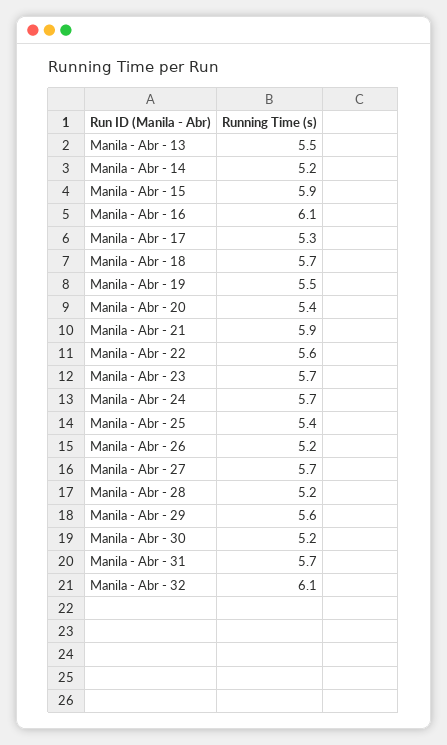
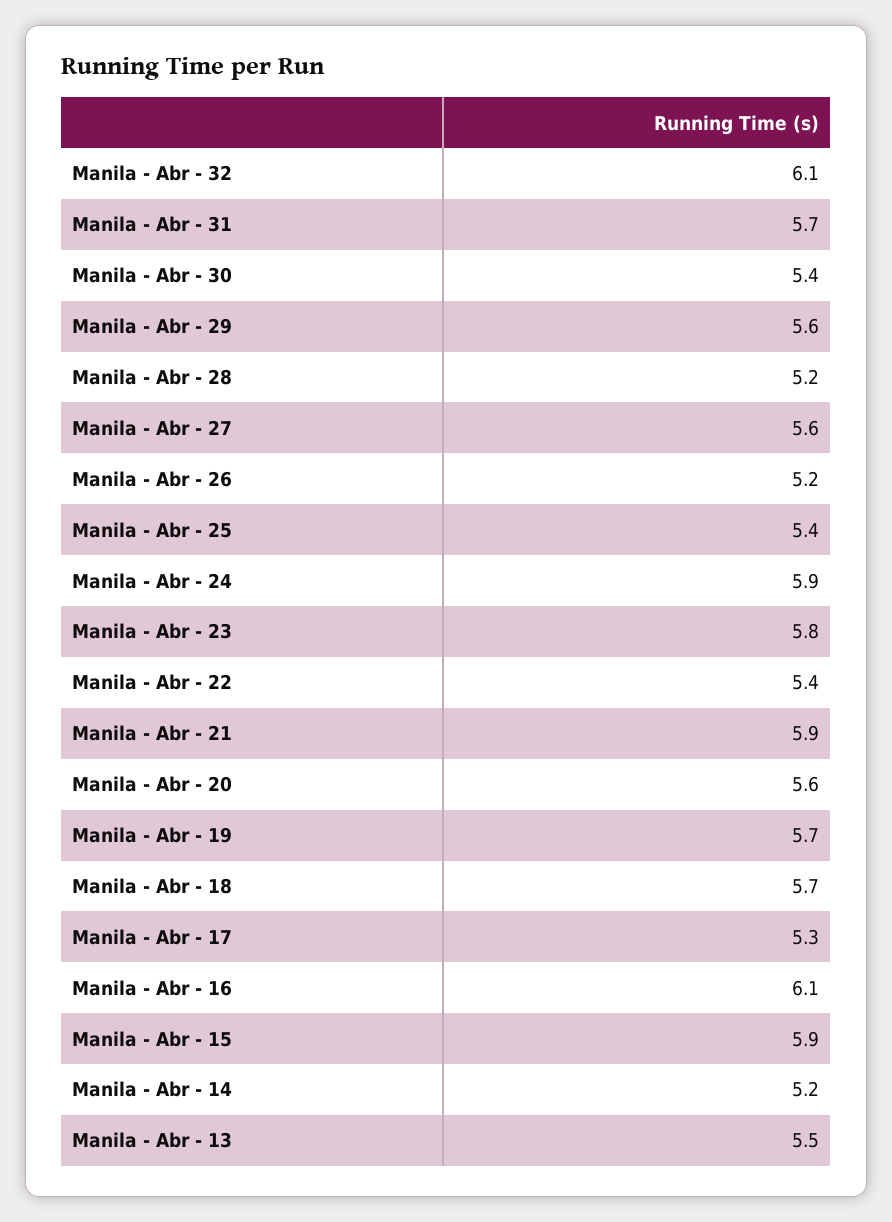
Manila - Abr - 19: 5.5 -> 5.7
Manila - Abr - 20: 5.4 -> 5.6
Manila - Abr - 22: 5.6 -> 5.4
Manila - Abr - 23: 5.7 -> 5.8
Manila - Abr - 24: 5.7 -> 5.9
Manila - Abr - 27: 5.7 -> 5.6
Manila - Abr - 30: 5.2 -> 5.4

